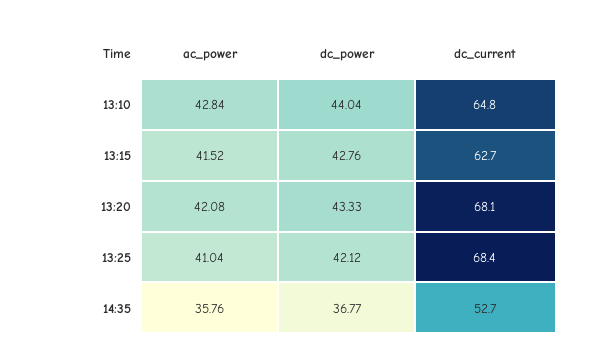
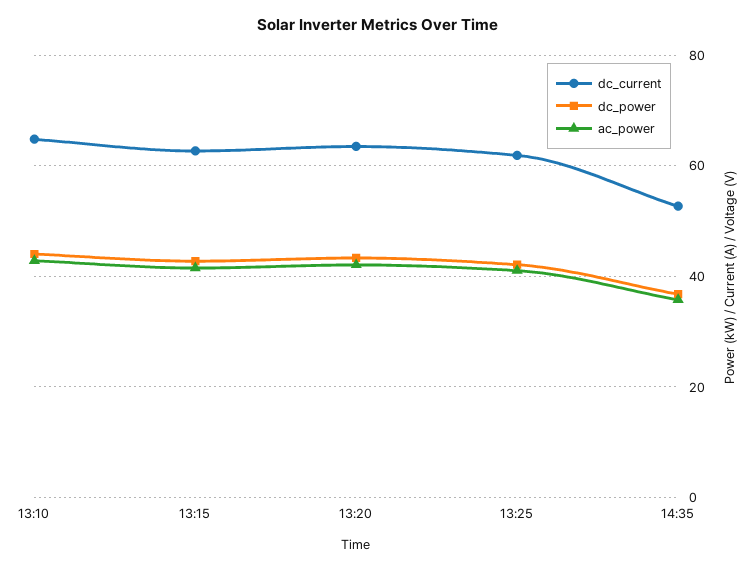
dc_current, 13:20: 68.1 -> 64
dc_current, 13:25: 68.4 -> 62

